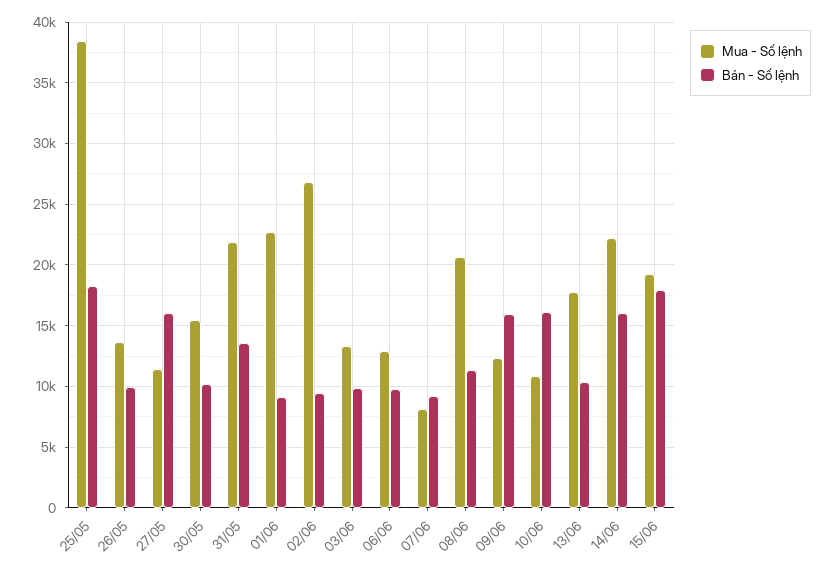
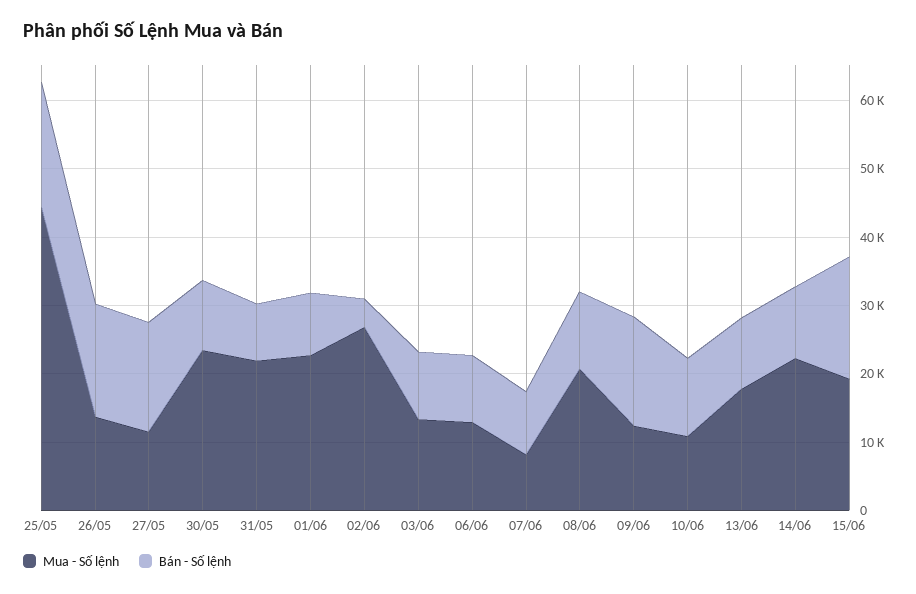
Mua - Số lệnh, 25/05: 38500 -> 44000
Bán - Số lệnh, 26/05: 10000 -> 16000
Mua - Số lệnh, 30/05: 15500 -> 24000
Bán - Số lệnh, 31/05: 13500 -> 8000
Bán - Số lệnh, 02/06: 9500 -> 4000
Bán - Số lệnh, 10/06: 16000 -> 12000
Bán - Số lệnh, 14/06: 16000 -> 10000

